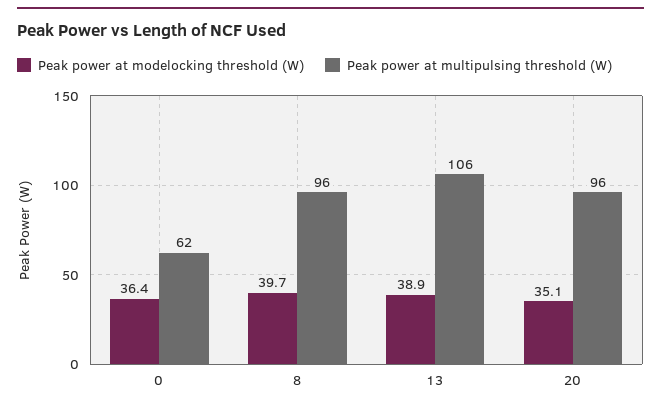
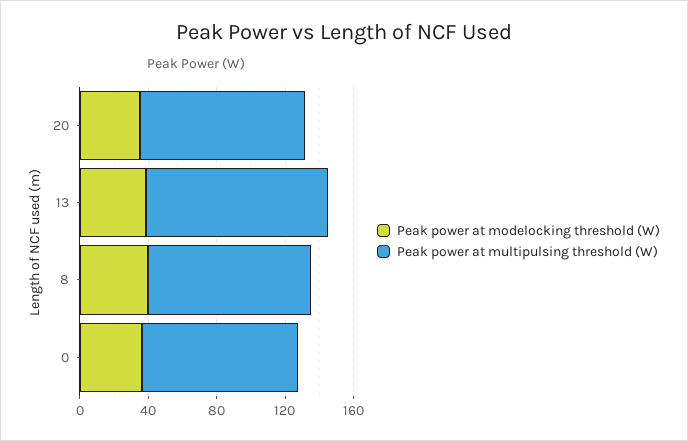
Peak power at multipulsing threshold (W), 0: 62 -> 90

